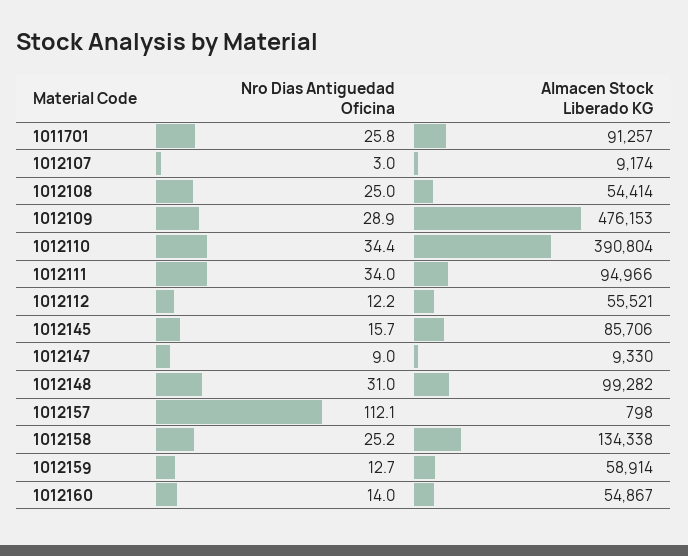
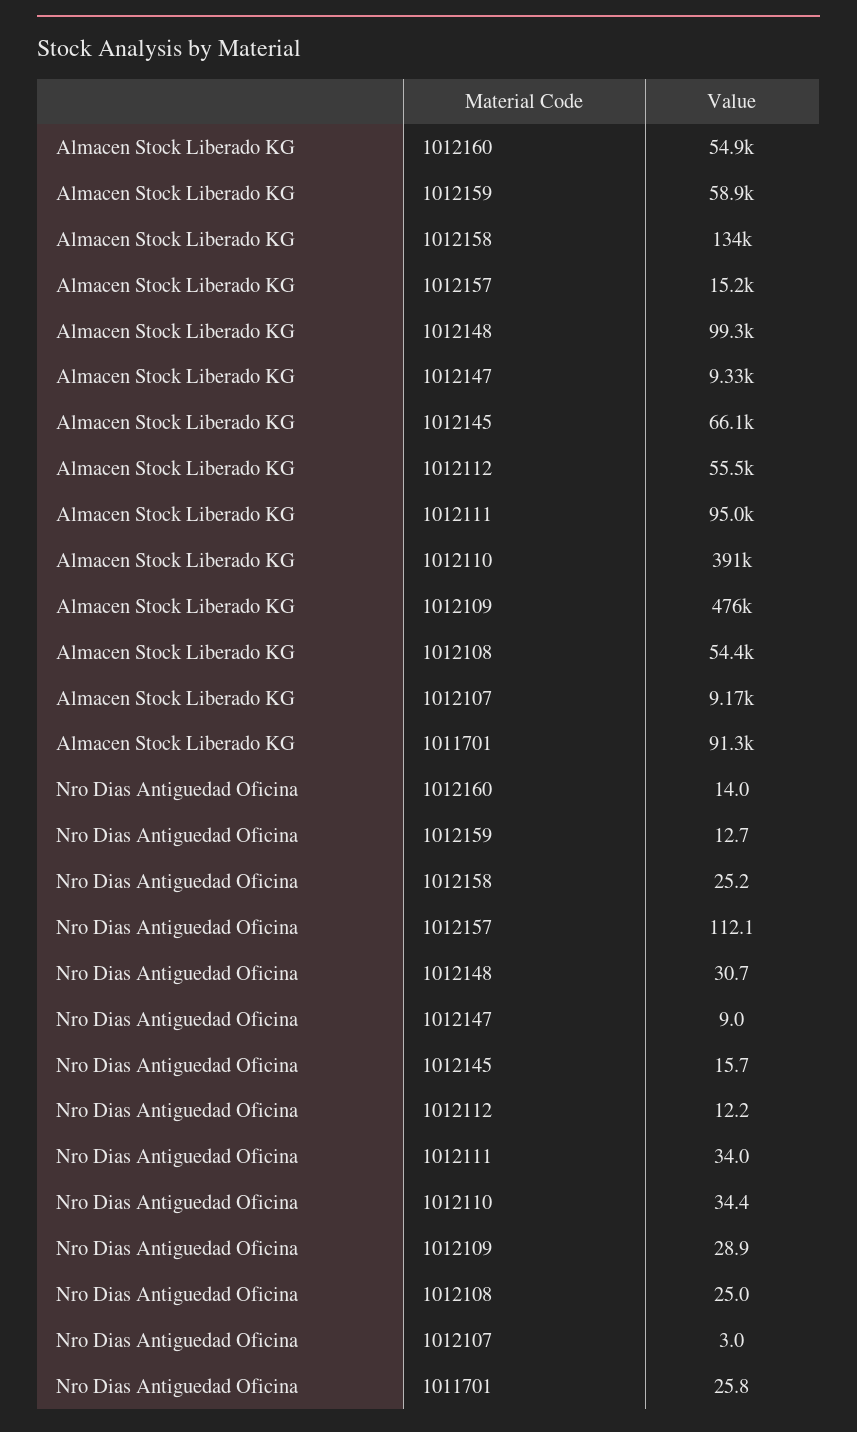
Almacen Stock Liberado KG, 1012145: 85706 -> 66100
Nro Dias Antiguedad Oficina, 1012148: 31 -> 30.7
Almacen Stock Liberado KG, 1012157: 798 -> 15200

